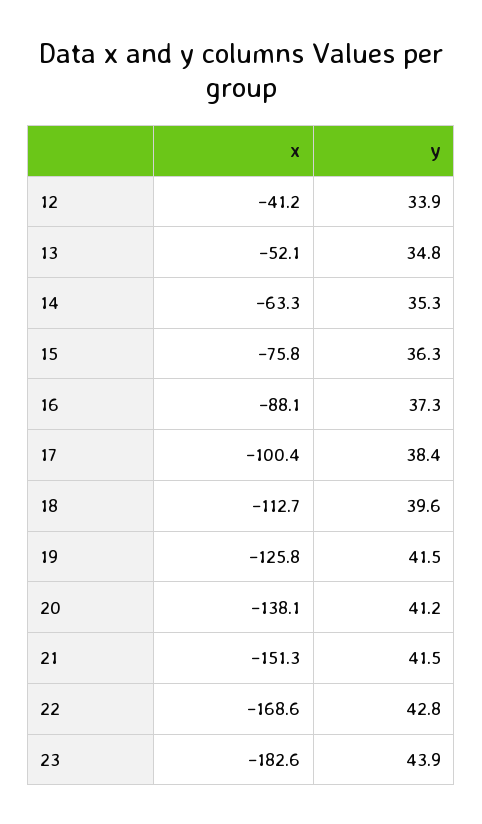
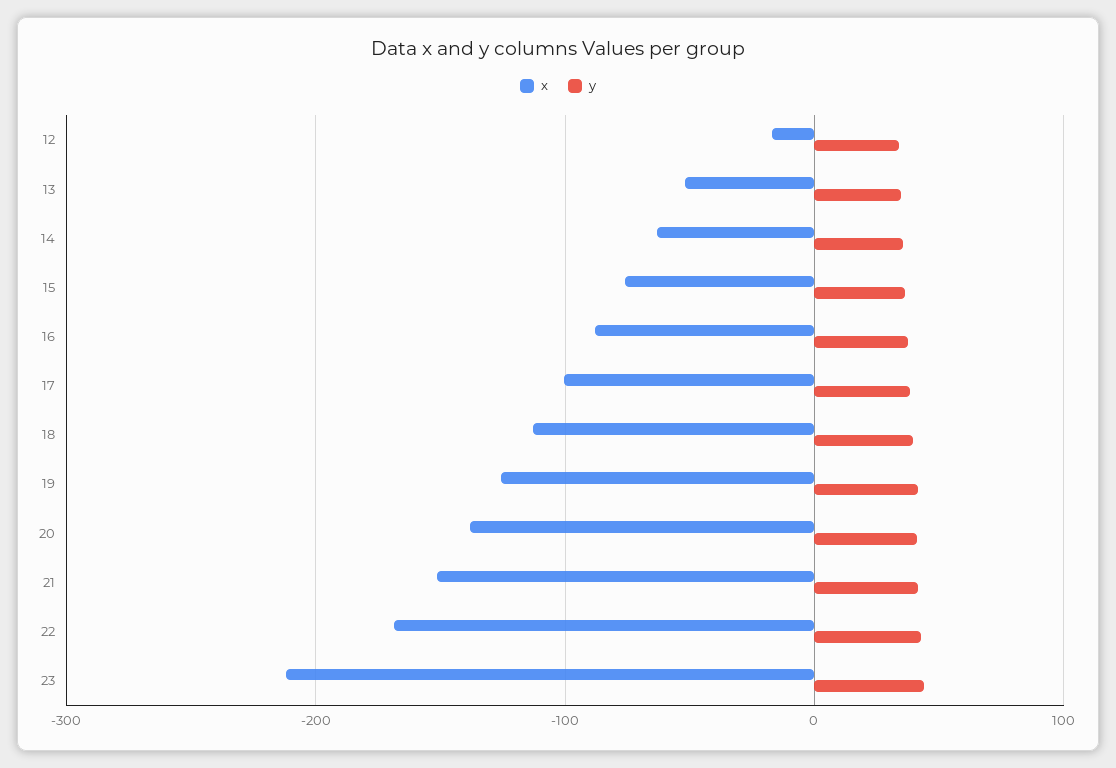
x, 12: -41.2 -> -20
x, 23: -182.6 -> -210

